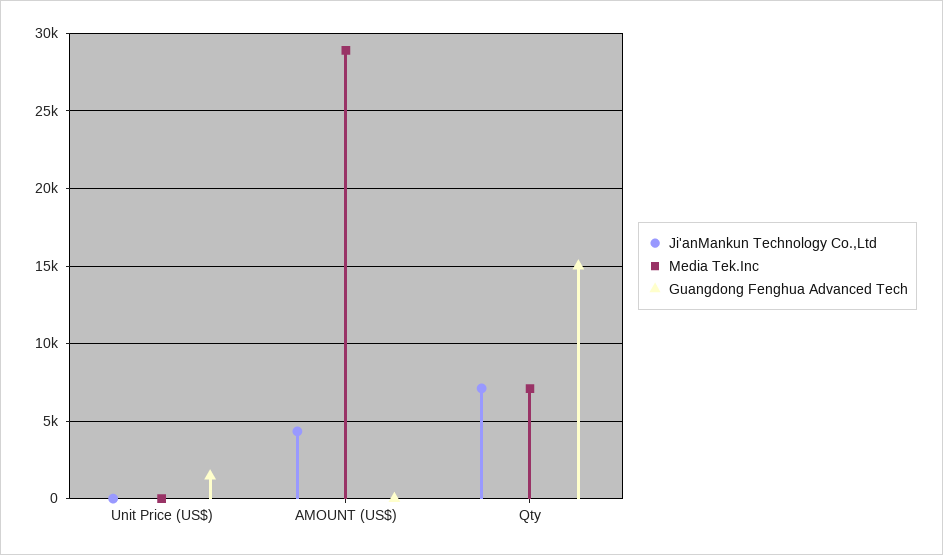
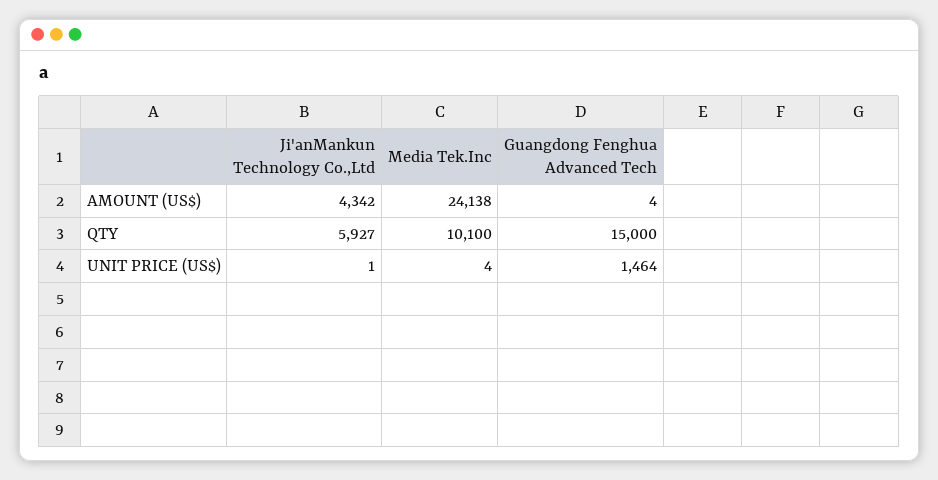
Media Tek.Inc, AMOUNT (US$): 29000 -> 24138
Ji'anMankun Technology Co.,Ltd, Qty: 7000 -> 5927
Media Tek.Inc, Qty: 7000 -> 10100

